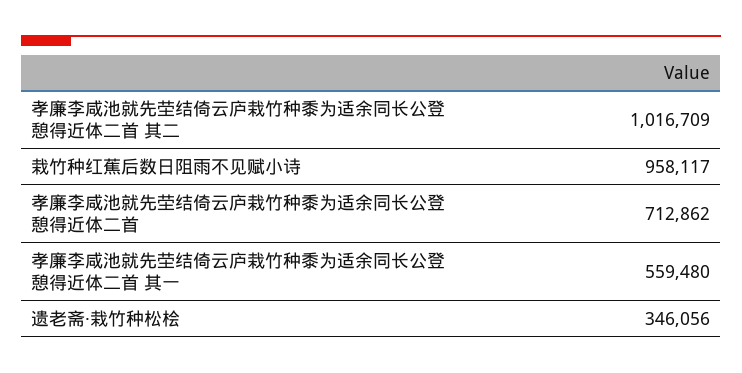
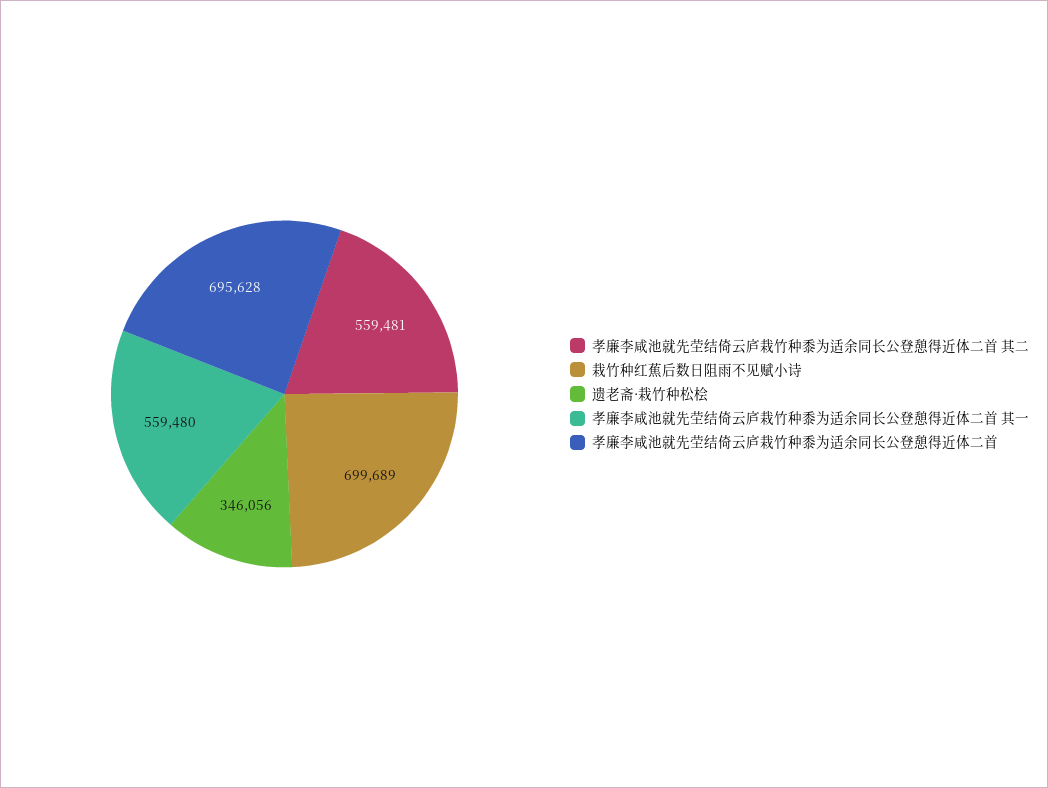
孝廉李咸池就先茔结倚云庐栽竹种黍为适余同长公登憩得近体二首 其二: 1016709 -> 559481
栽竹种红蕉后数日阻雨不见赋小诗: 958117 -> 699689
孝廉李咸池就先茔结倚云庐栽竹种黍为适余同长公登憩得近体二首: 712862 -> 695628

